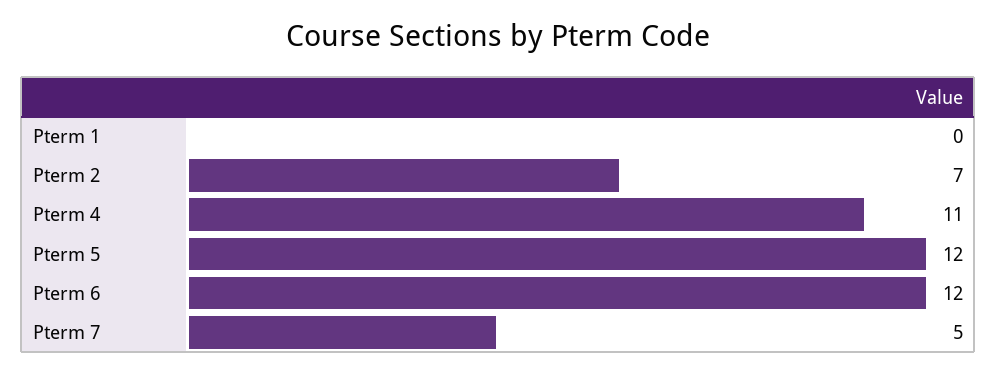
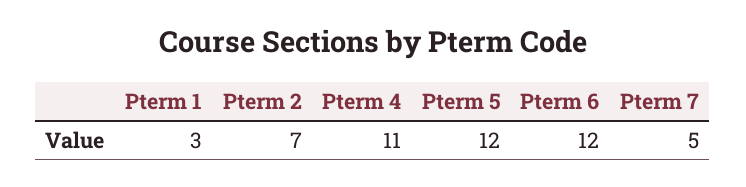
Pterm 1: 0 -> 3

